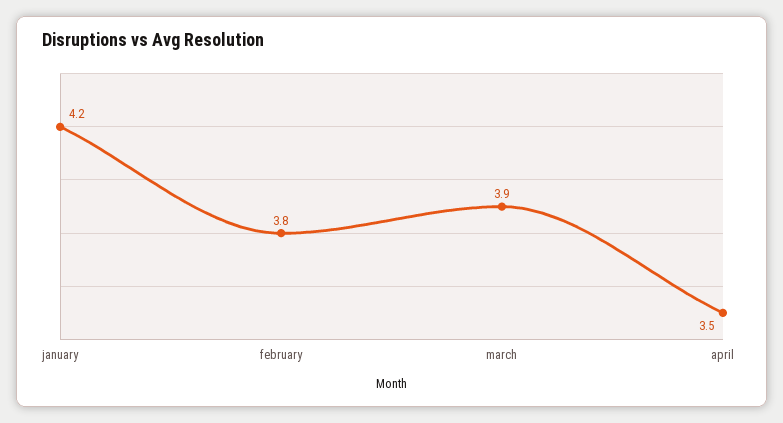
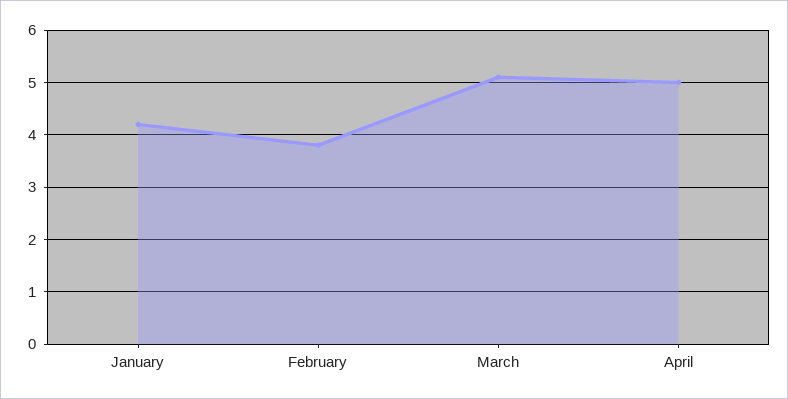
march: 3.9 -> 5
april: 3.5 -> 5

